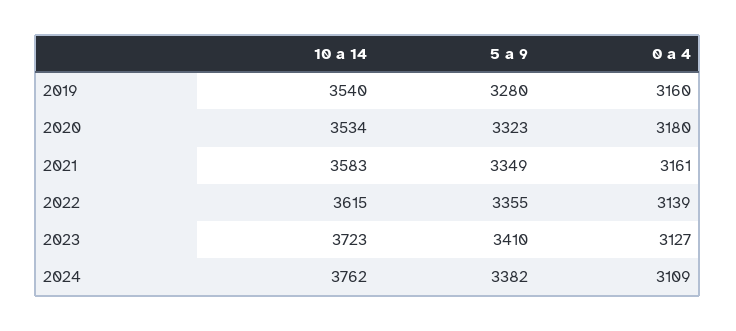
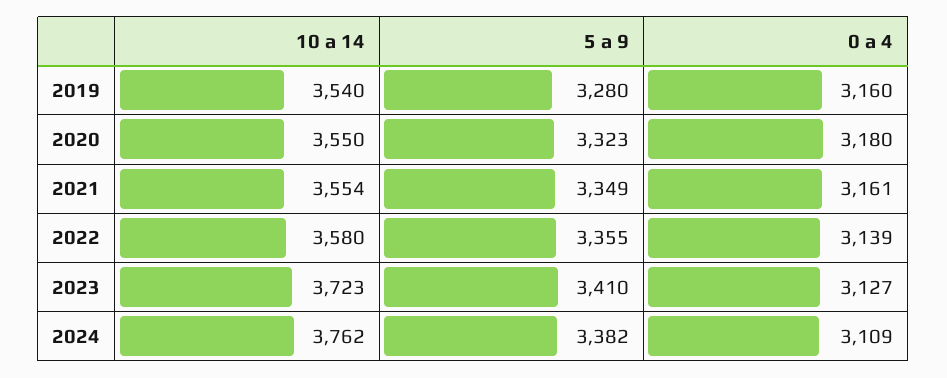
10 a 14, 2020: 3534 -> 3550
10 a 14, 2021: 3583 -> 3554
10 a 14, 2022: 3615 -> 3580

